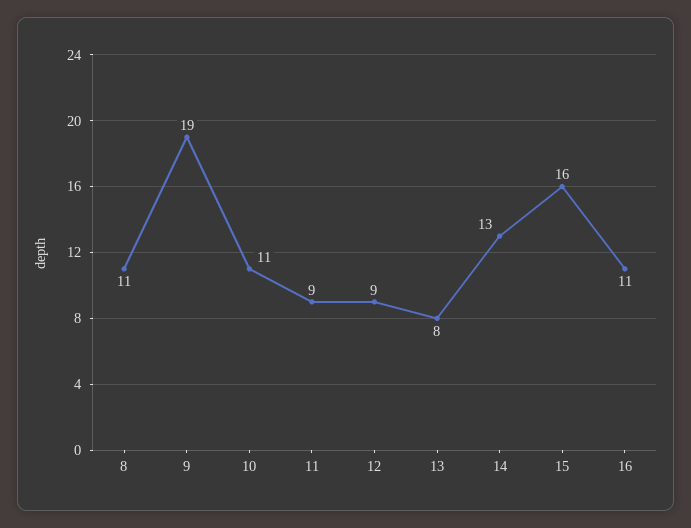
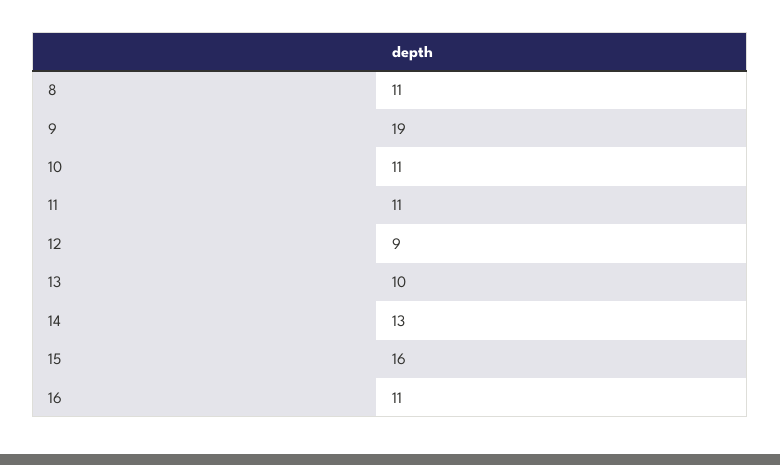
11: 9 -> 11
13: 8 -> 10

